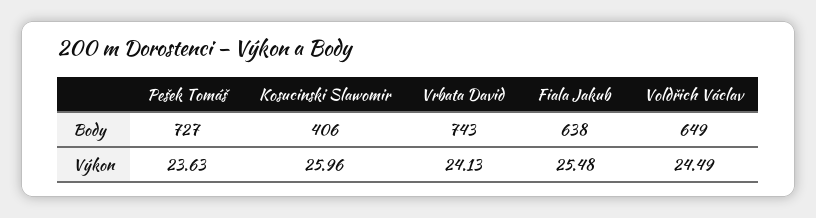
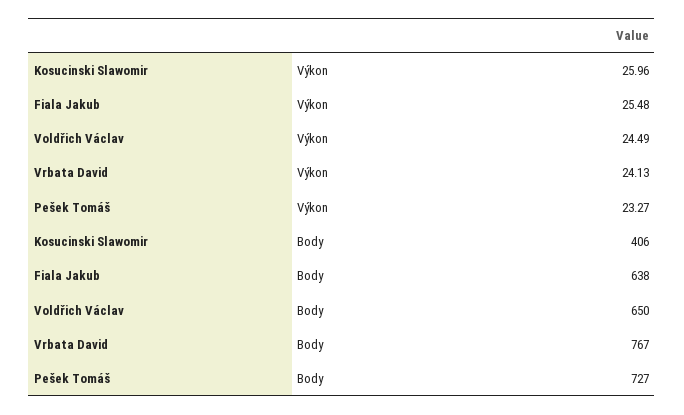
Vrbata David, Body: 743 -> 767
Voldřich Václav, Body: 649 -> 650
Pešek Tomáš, Výkon: 23.63 -> 23.27

